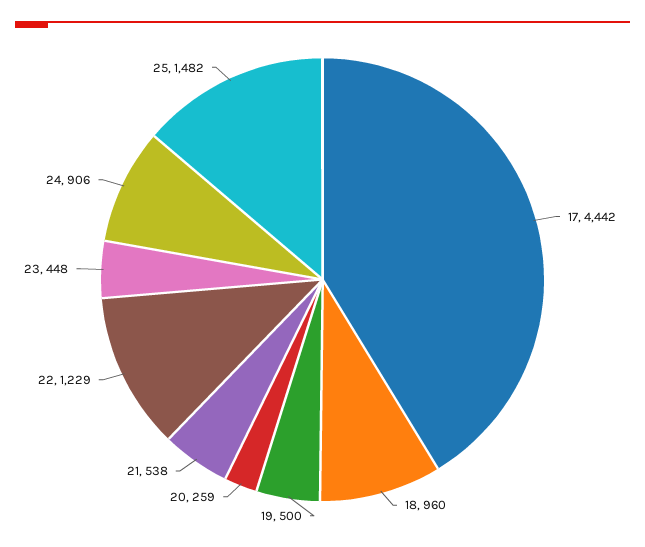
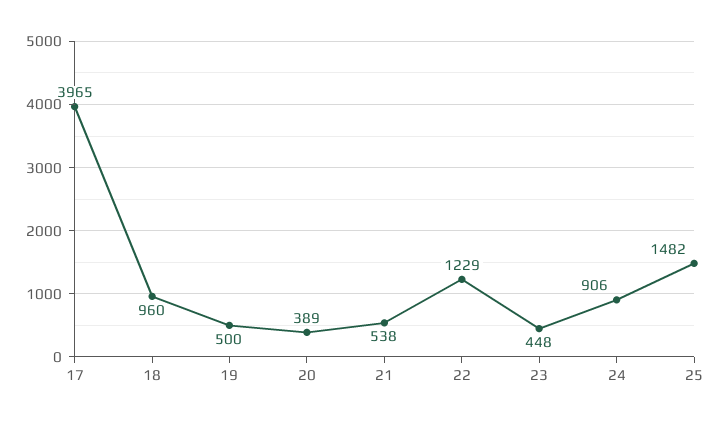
17: 4442 -> 3965
20: 259 -> 389

